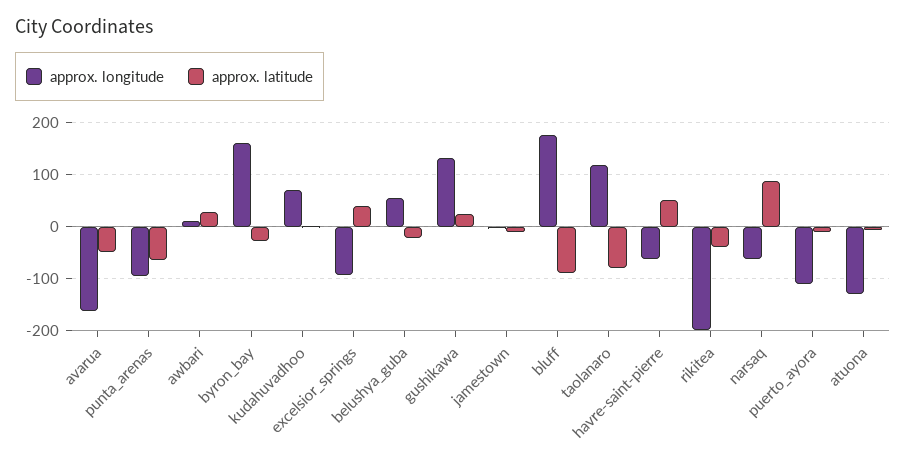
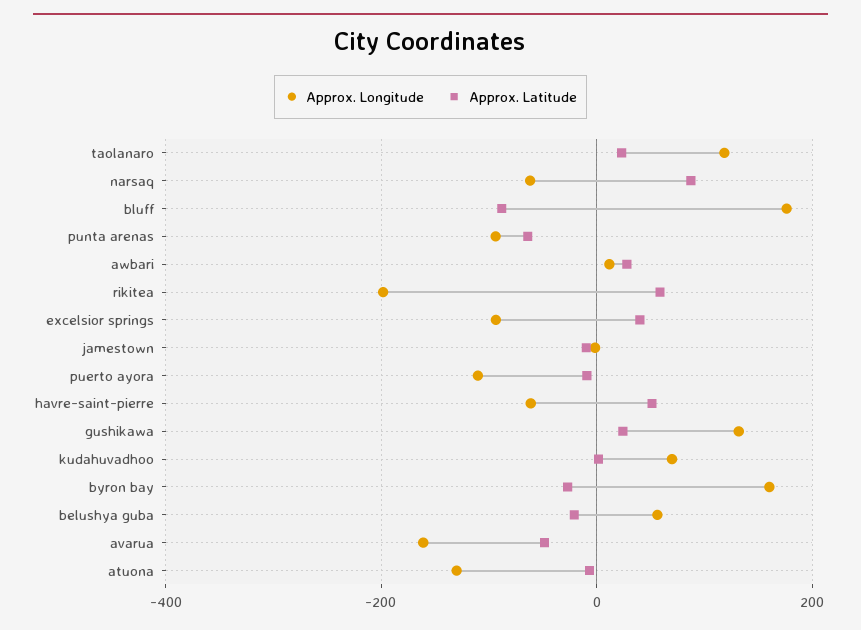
approx. latitude, taolanaro: -80 -> 20
approx. latitude, rikitea: -40 -> 60

